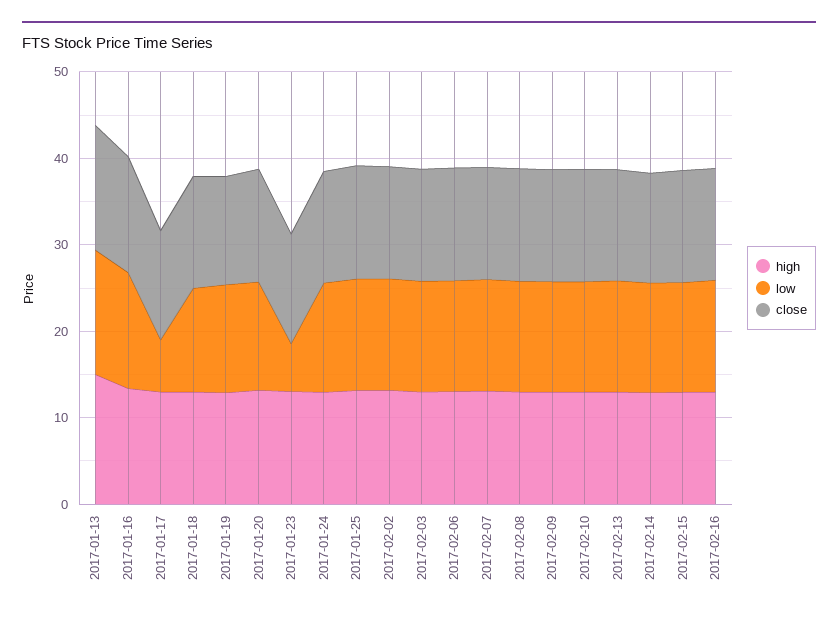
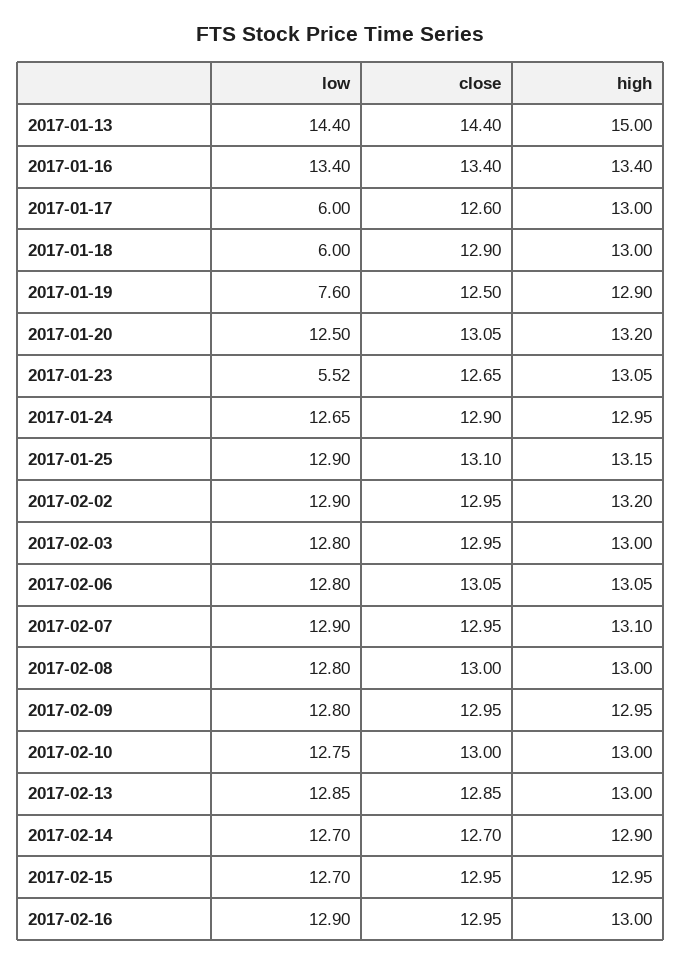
low, 2017-01-18: 12 -> 6
low, 2017-01-19: 12 -> 7.6

